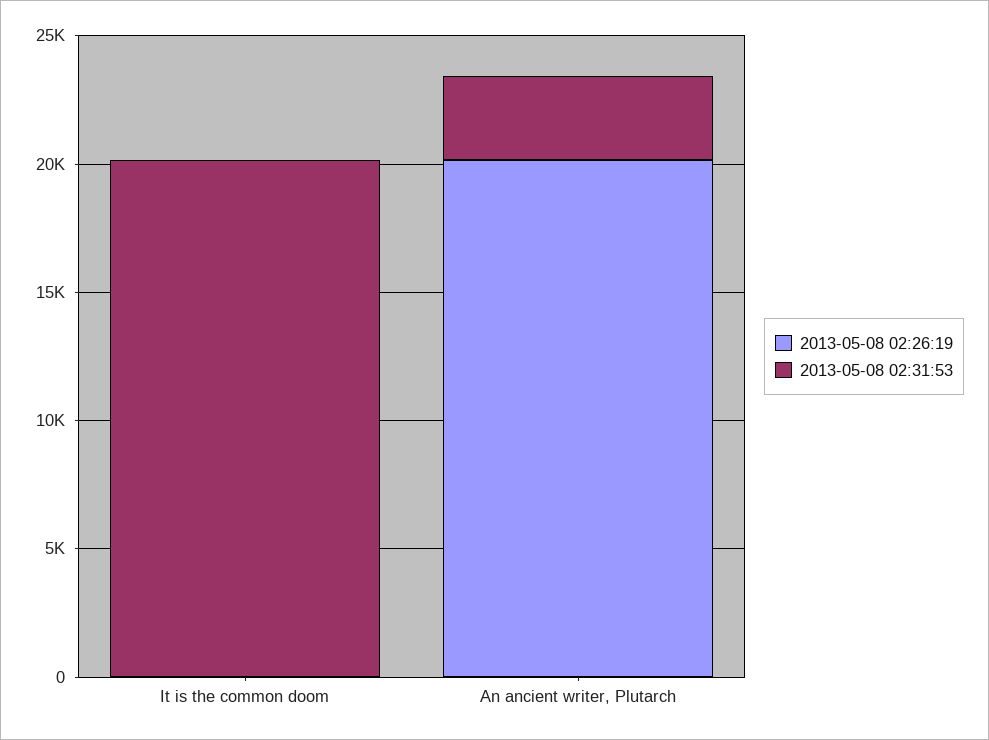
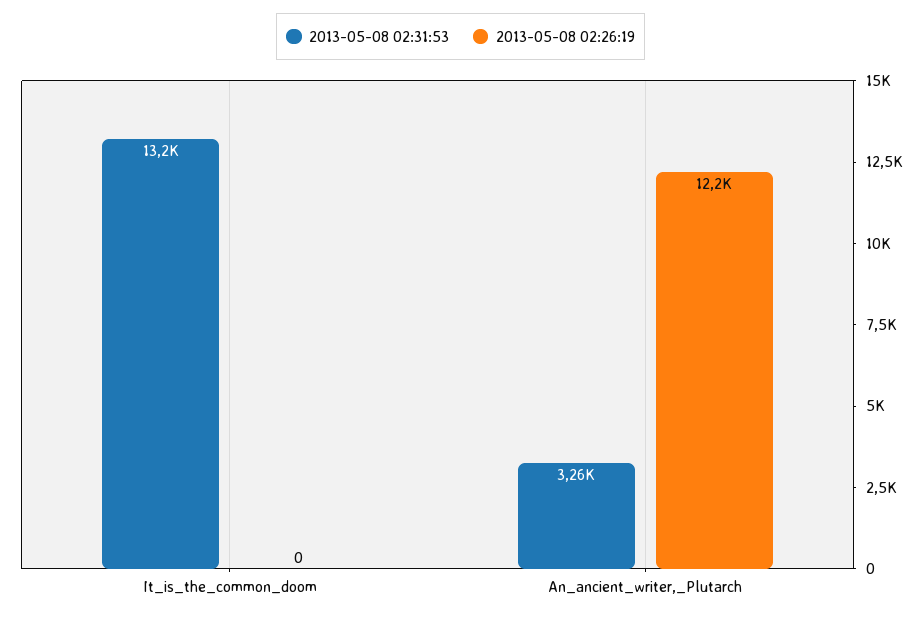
2013-05-08 02:31:53, It is the common doom: 20000 -> 13200
2013-05-08 02:26:19, An ancient writer, Plutarch: 20000 -> 12200

